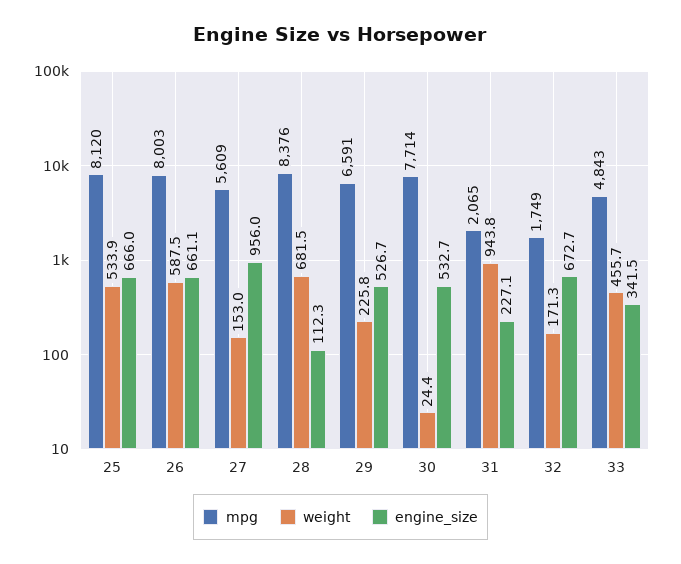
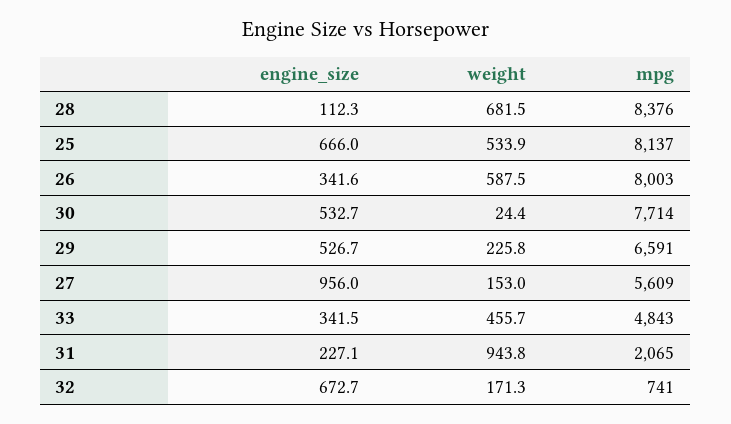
mpg, 25: 8120 -> 8137
engine_size, 26: 661.1 -> 341.6
mpg, 32: 1749 -> 741

